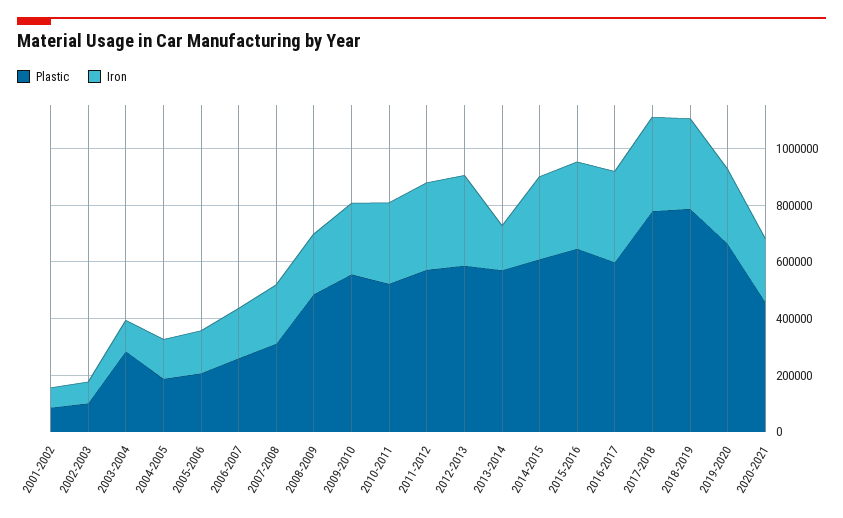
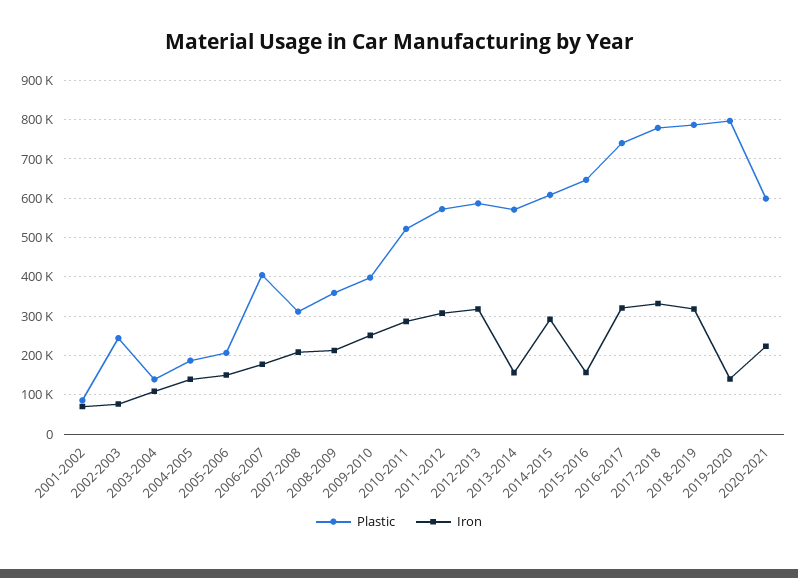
Plastic, 2002-2003: 100000 -> 240000
Plastic, 2003-2004: 300000 -> 140000
Plastic, 2006-2007: 250000 -> 400000
Plastic, 2008-2009: 500000 -> 360000
Plastic, 2009-2010: 550000 -> 400000
Iron, 2015-2016: 300000 -> 160000
Plastic, 2016-2017: 600000 -> 740000
Plastic, 2019-2020: 650000 -> 800000
Iron, 2019-2020: 250000 -> 140000
Plastic, 2020-2021: 450000 -> 600000

